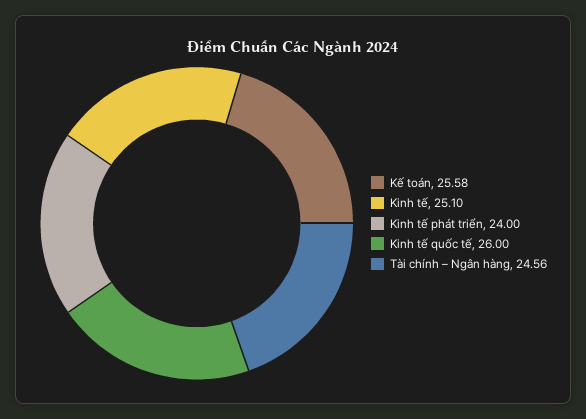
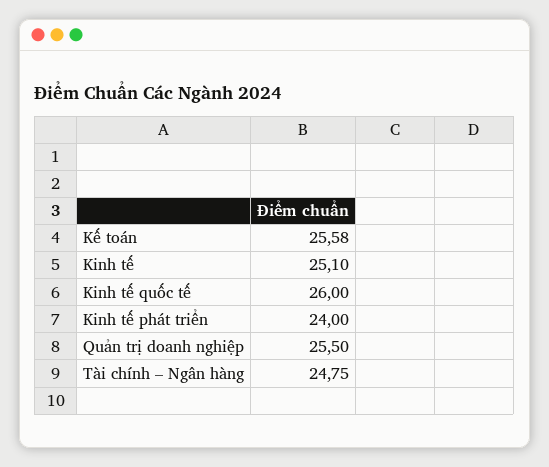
Tài chính – Ngân hàng: 24.56 -> 24.75
Quản trị doanh nghiệp: none -> 25.5

